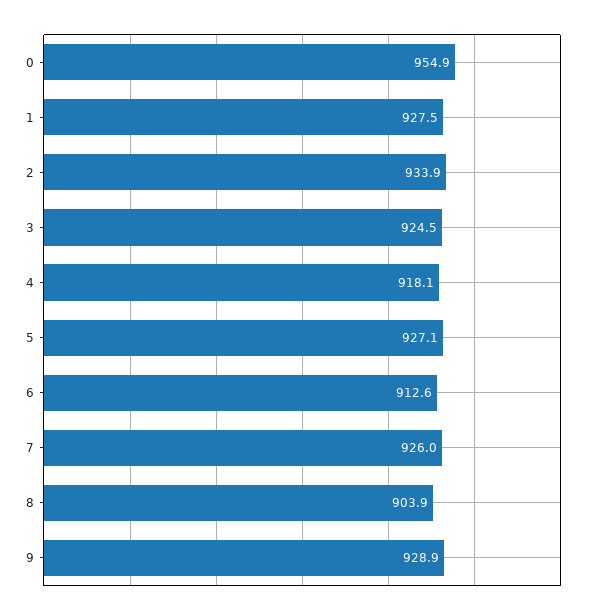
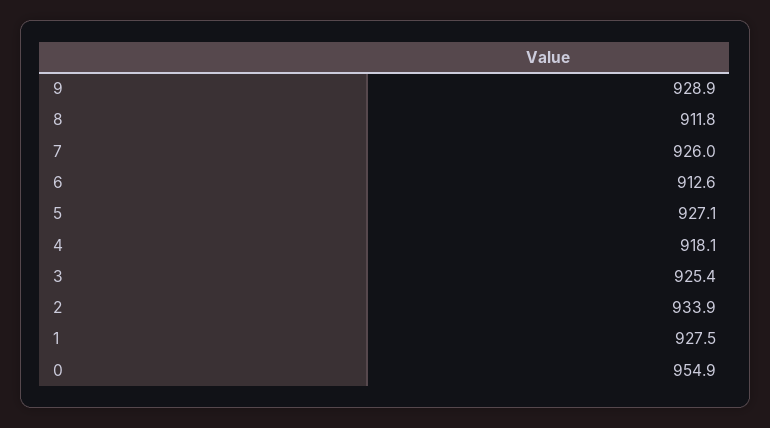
3: 924.5 -> 925.4
8: 903.9 -> 911.8

